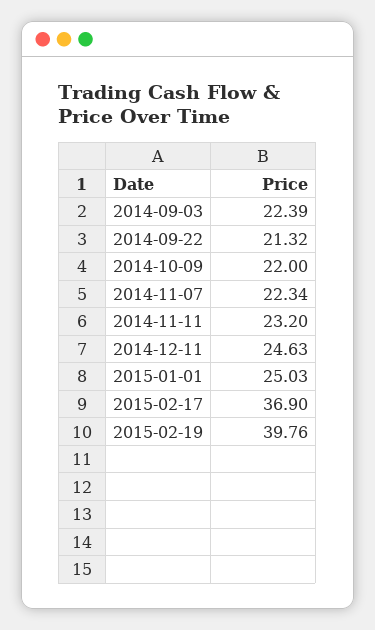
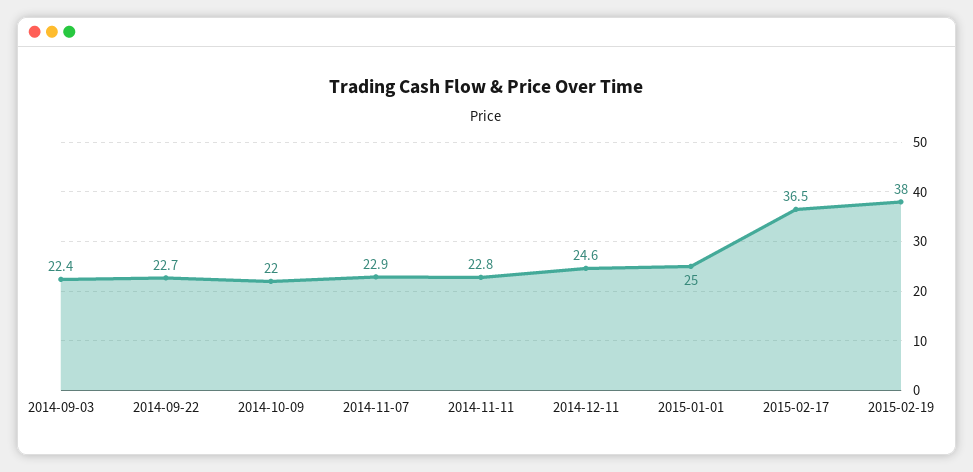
2014-09-22: 21.32 -> 22.7
2014-11-07: 22.34 -> 22.9
2014-11-11: 23.2 -> 22.8
2015-02-17: 36.9 -> 36.5
2015-02-19: 39.76 -> 38

